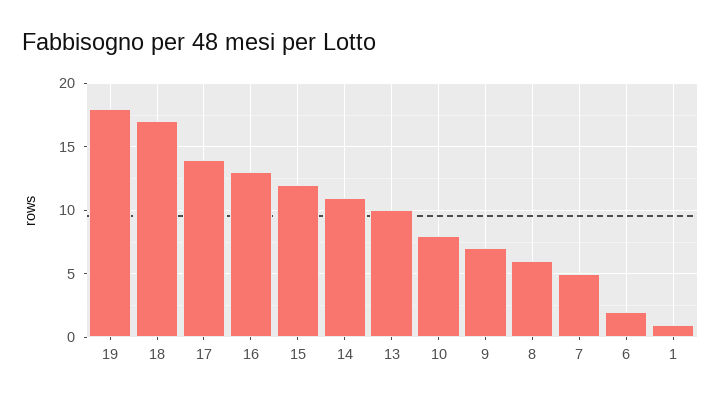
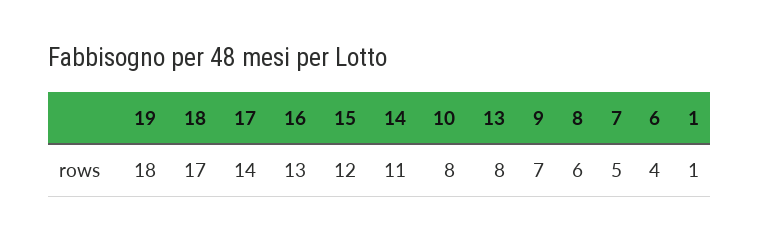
13: 10 -> 8
6: 2 -> 4

